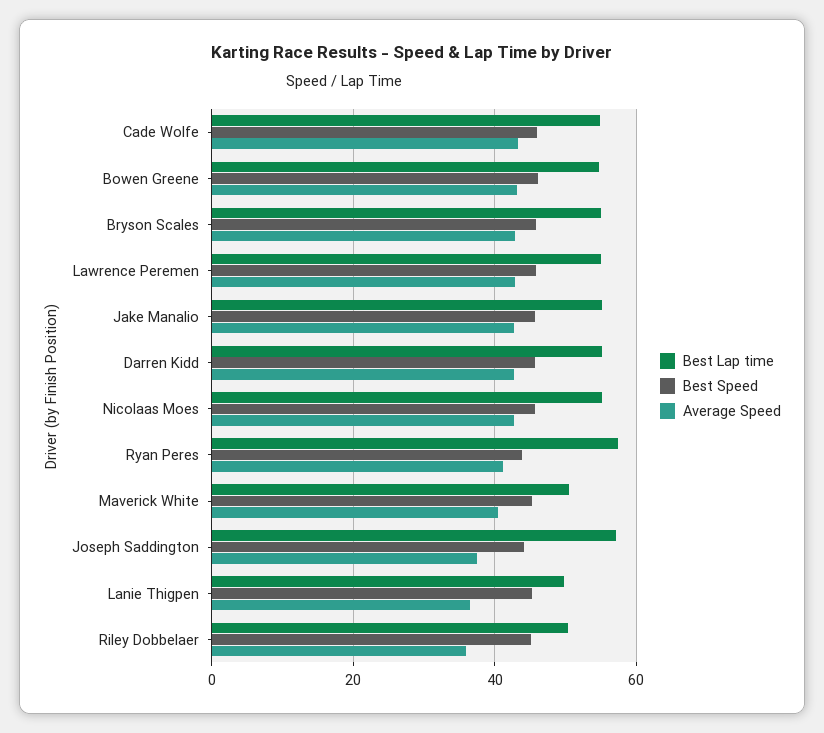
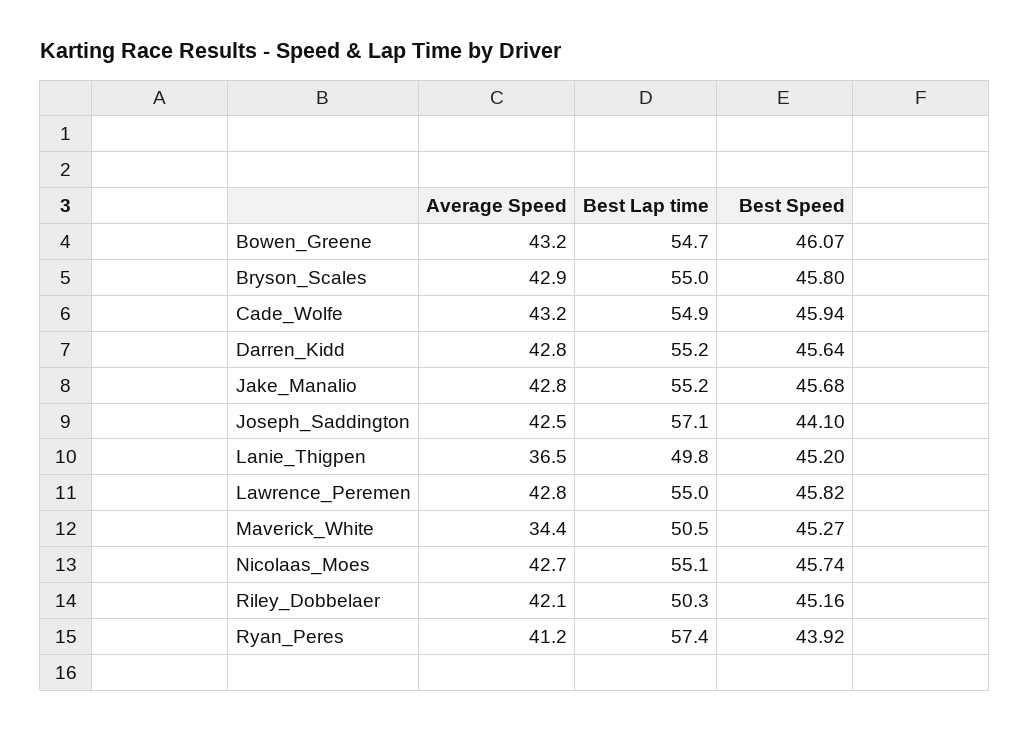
Average Speed, Maverick White: 40 -> 34.4
Average Speed, Joseph Saddington: 38 -> 42.5
Average Speed, Riley Dobbelaer: 36 -> 42.1

